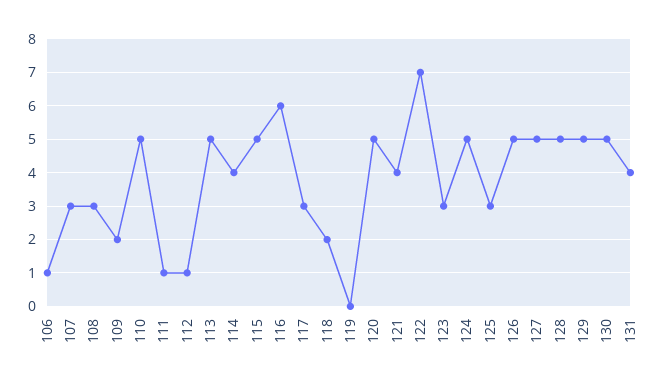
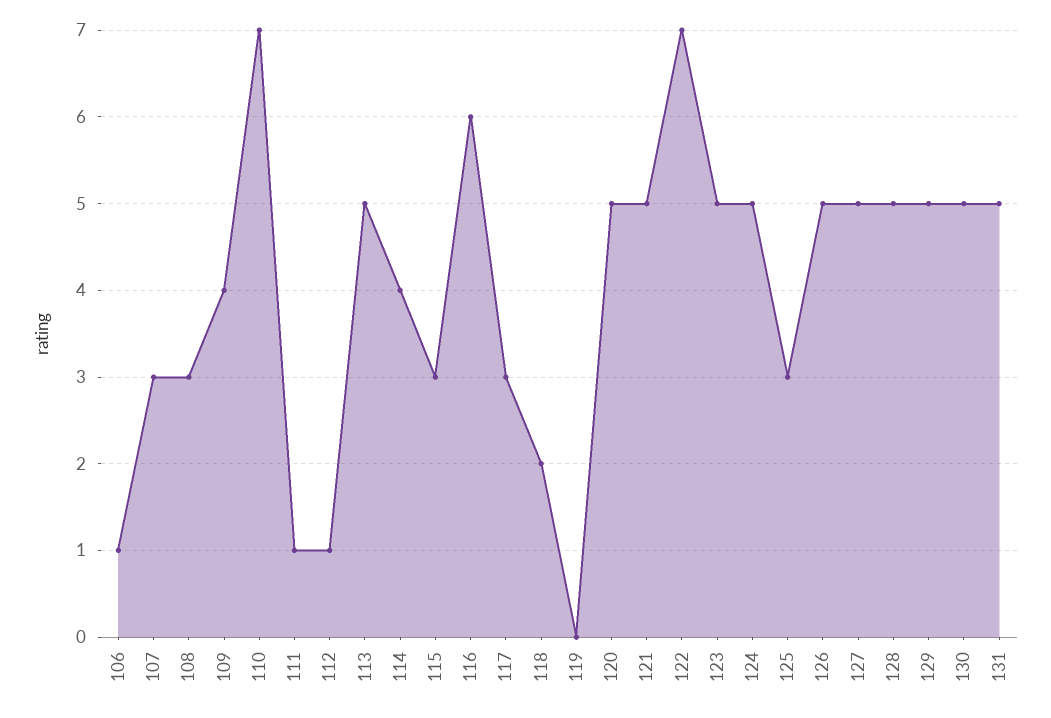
109: 2 -> 4
110: 5 -> 7
115: 5 -> 3
121: 4 -> 5
123: 3 -> 5
131: 4 -> 5

